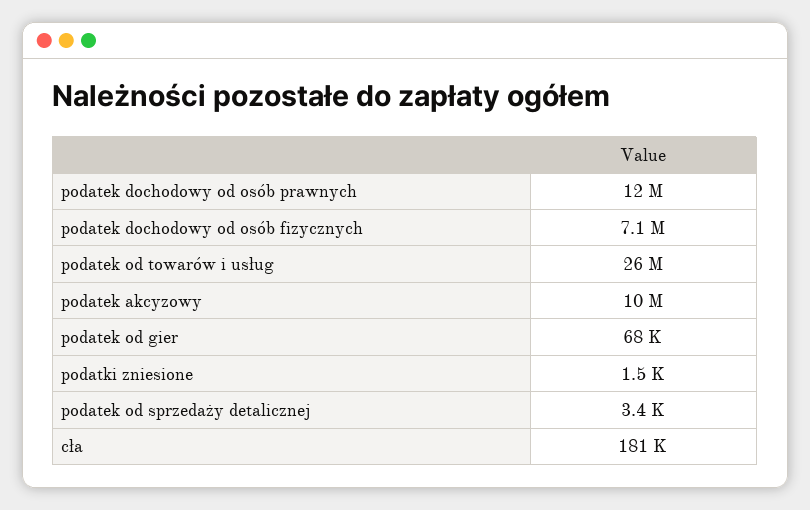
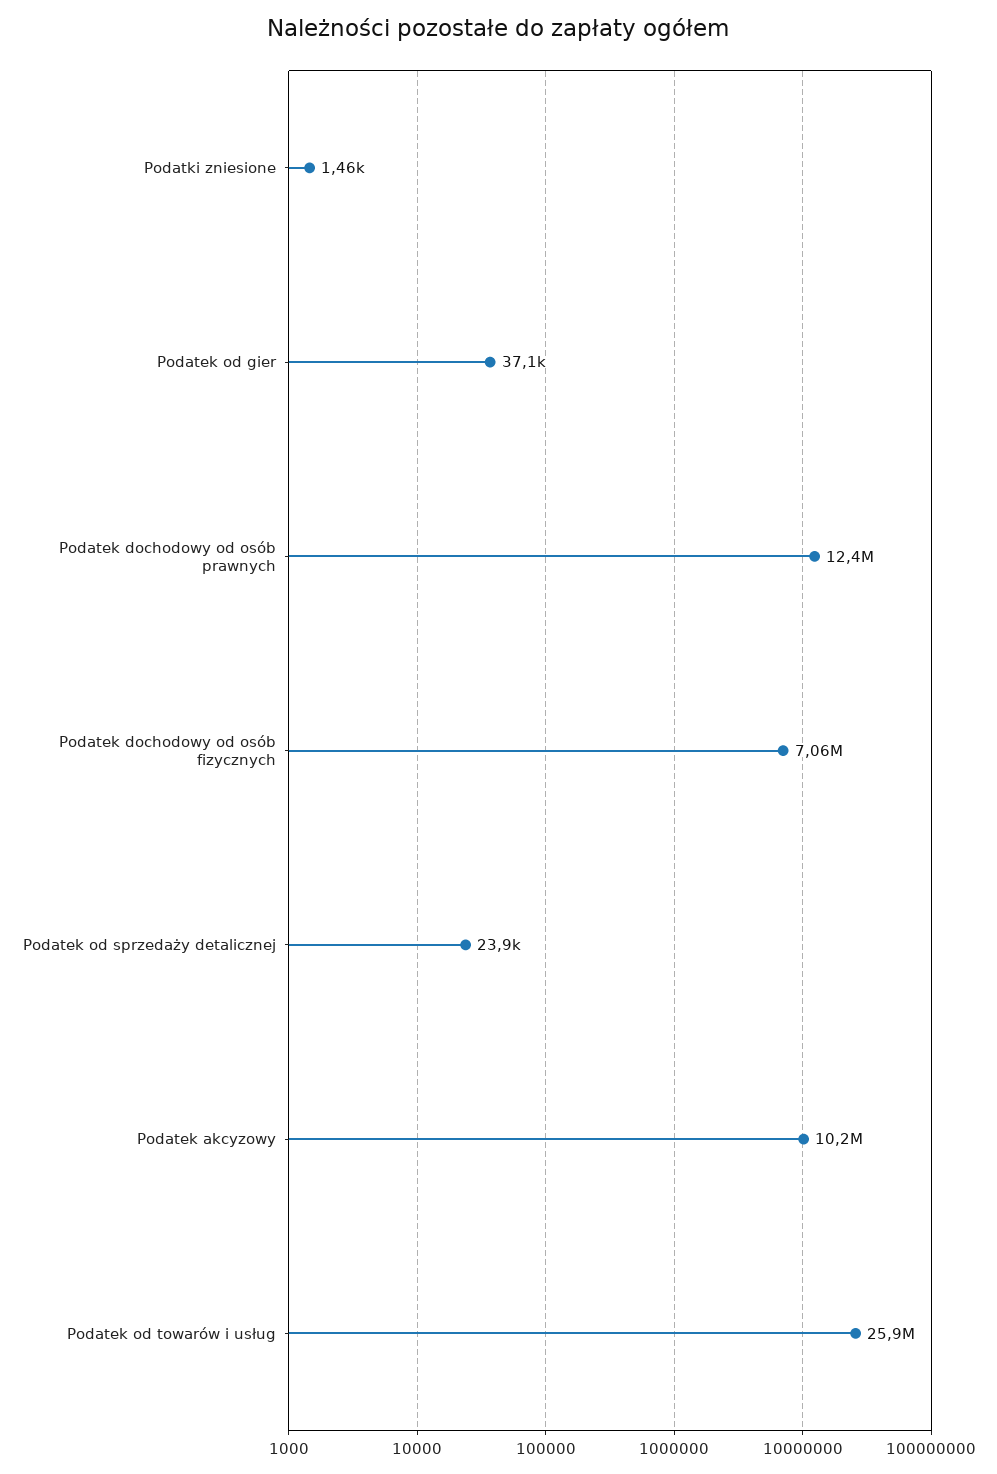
podatek od gier: 68000 -> 37100
podatek od sprzedaży detalicznej: 3400 -> 23900
cła: 181000 -> none

